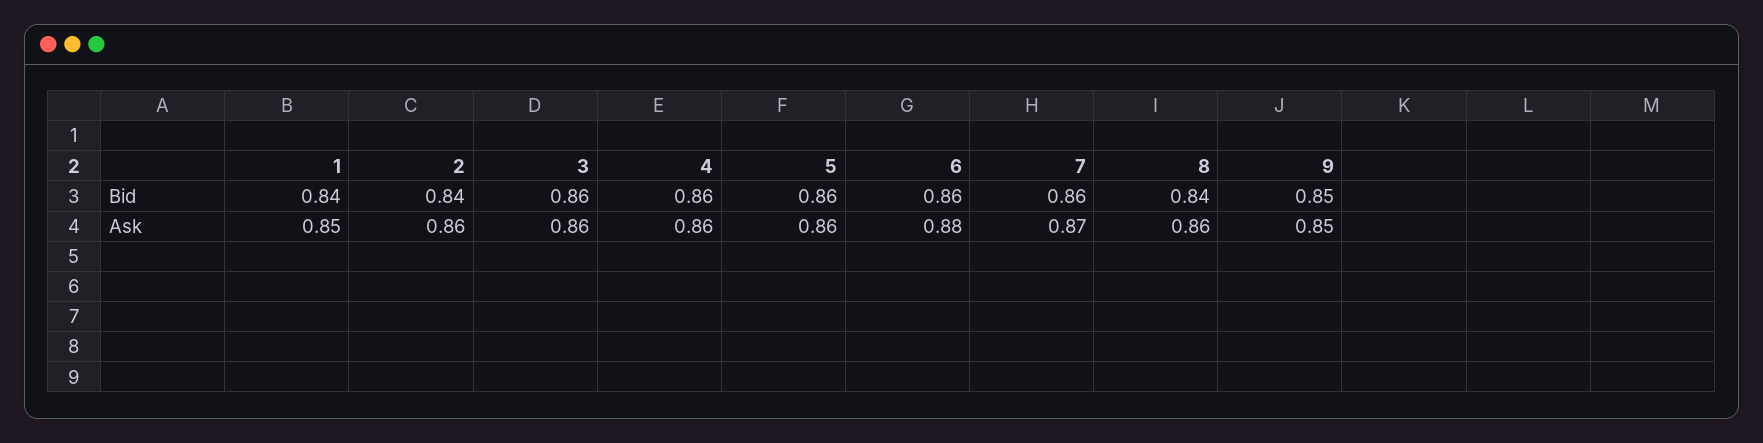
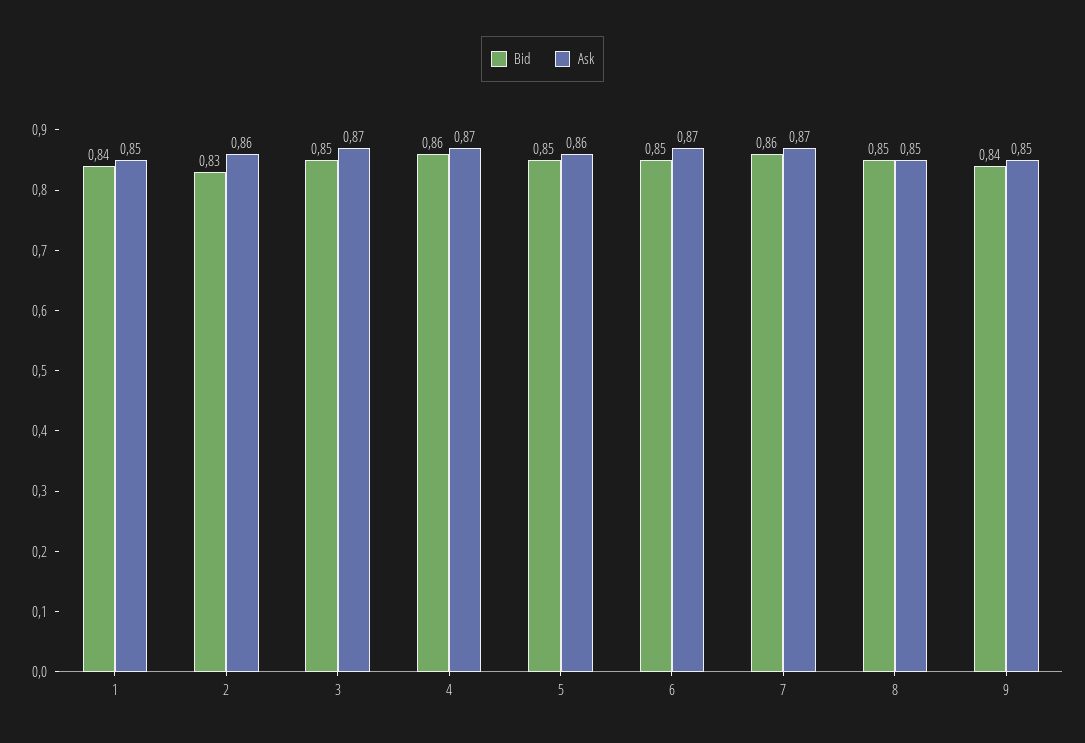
Bid, 2: 0.84 -> 0.83
Bid, 3: 0.86 -> 0.85
Bid, 5: 0.86 -> 0.85
Bid, 6: 0.86 -> 0.85
Bid, 8: 0.84 -> 0.85
Bid, 9: 0.85 -> 0.84
Ask, 3: 0.86 -> 0.87
Ask, 4: 0.86 -> 0.87
Ask, 6: 0.88 -> 0.87
Ask, 8: 0.86 -> 0.85

